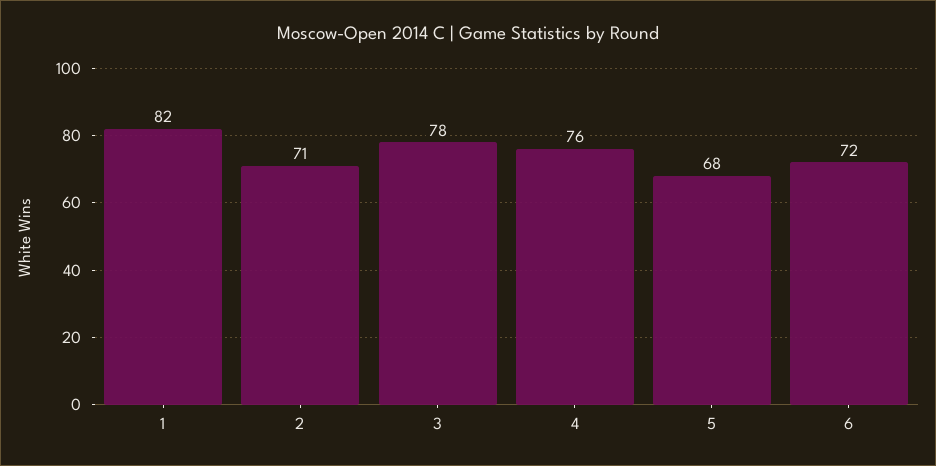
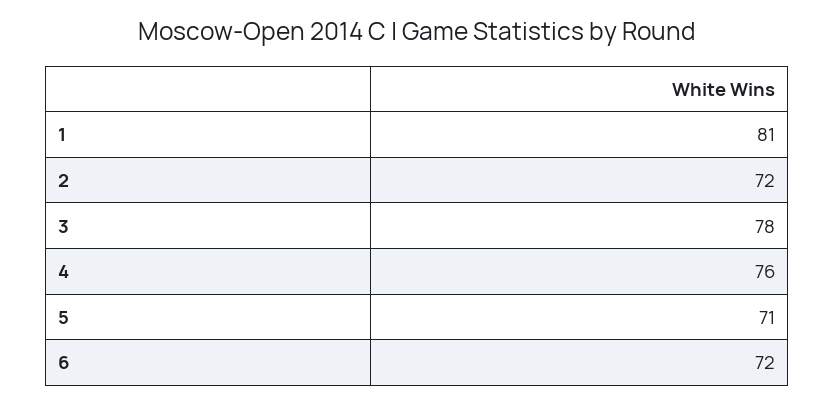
1: 82 -> 81
2: 71 -> 72
5: 68 -> 71

